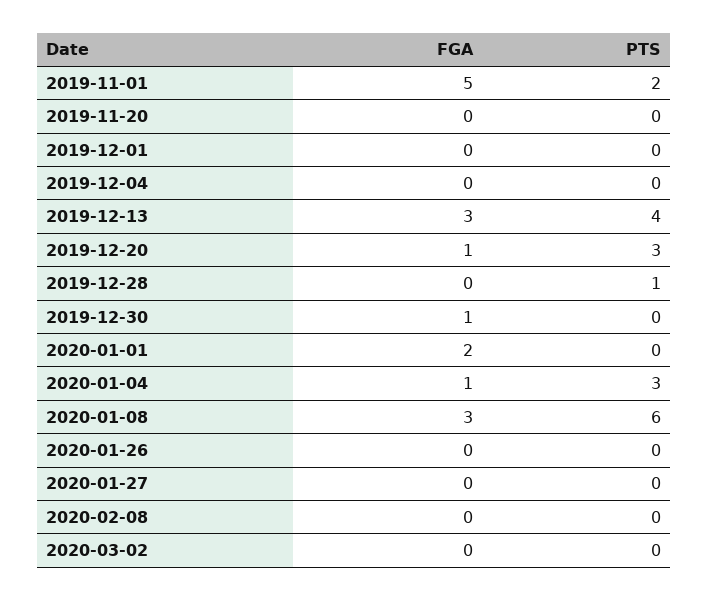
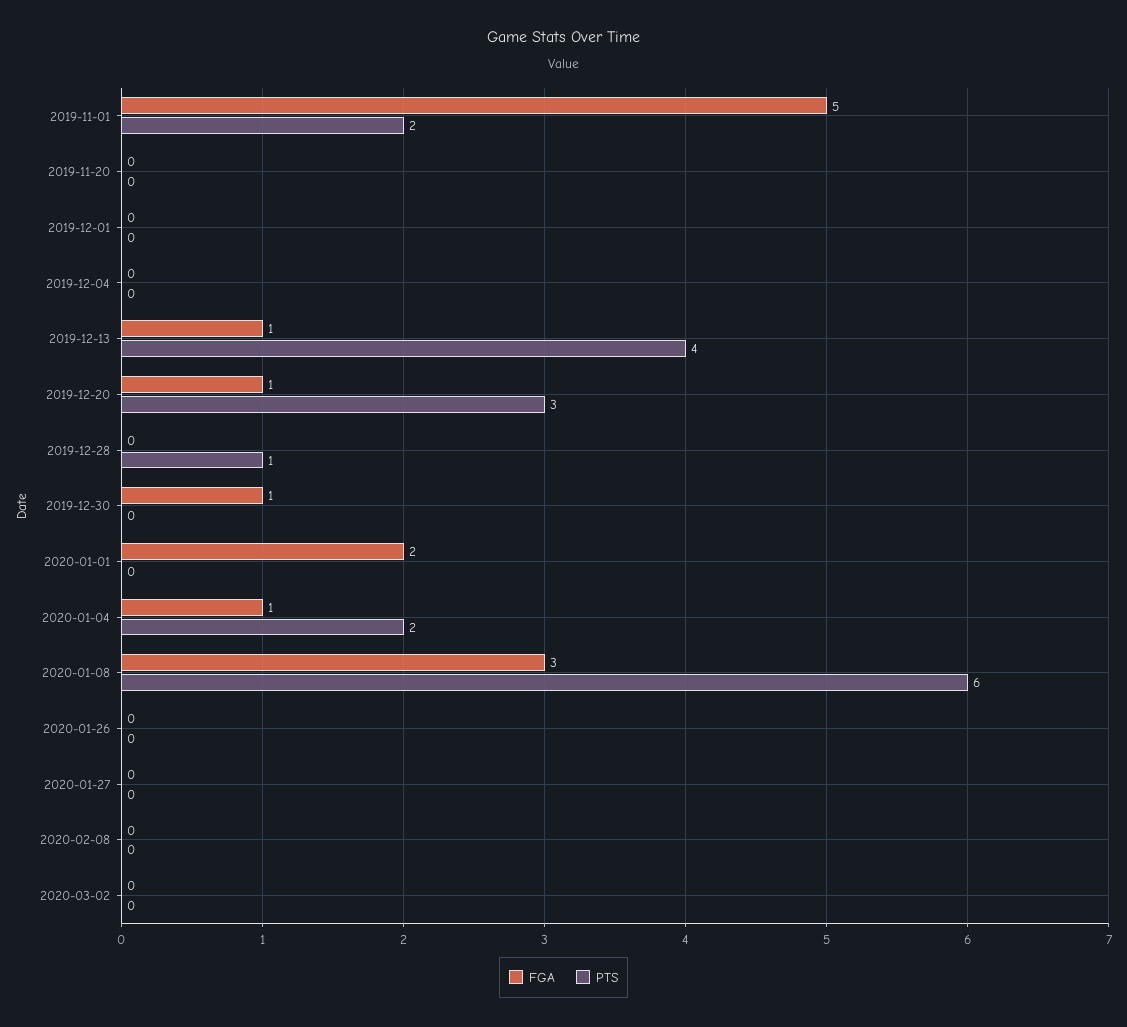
FGA, 2019-12-13: 3 -> 1
PTS, 2020-01-04: 3 -> 2

